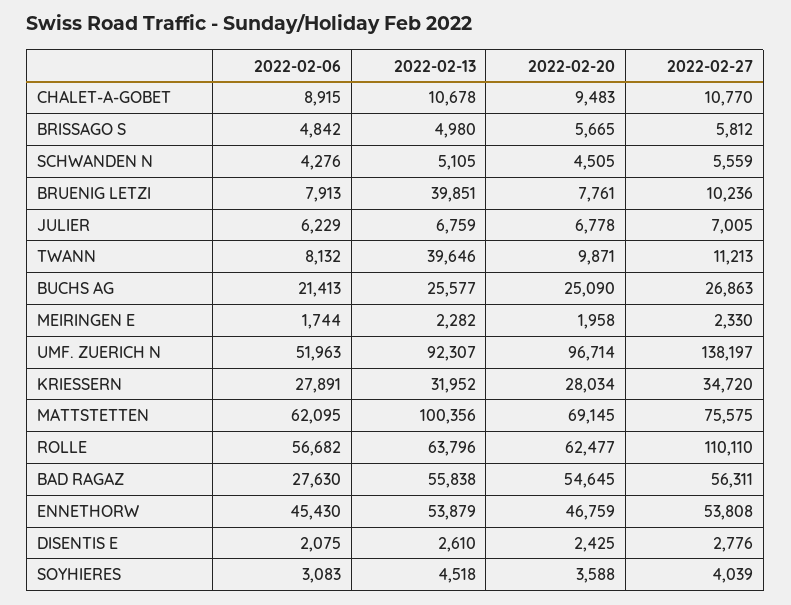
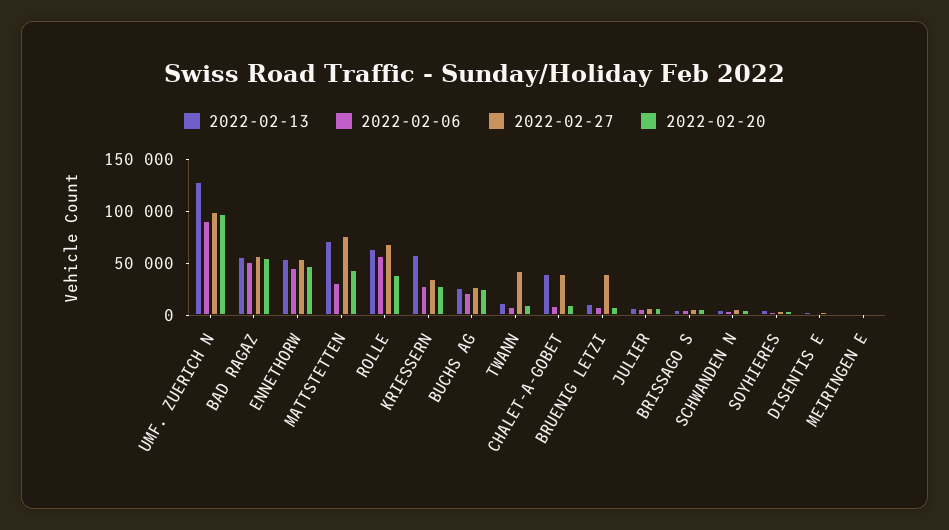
2022-02-13, CHALET-A-GOBET: 10678 -> 40000
2022-02-27, CHALET-A-GOBET: 10770 -> 40000
2022-02-13, BRUENIG LETZI: 39851 -> 10000
2022-02-27, BRUENIG LETZI: 10236 -> 40000
2022-02-13, TWANN: 39646 -> 10000
2022-02-27, TWANN: 11213 -> 40000
2022-02-06, UMF. ZUERICH N: 51963 -> 90000
2022-02-13, UMF. ZUERICH N: 92307 -> 130000
2022-02-27, UMF. ZUERICH N: 138197 -> 100000
2022-02-13, KRIESSERN: 31952 -> 60000
2022-02-06, MATTSTETTEN: 62095 -> 30000
2022-02-13, MATTSTETTEN: 100356 -> 70000
2022-02-20, MATTSTETTEN: 69145 -> 40000
2022-02-20, ROLLE: 62477 -> 40000
2022-02-27, ROLLE: 110110 -> 70000
2022-02-06, BAD RAGAZ: 27630 -> 50000

